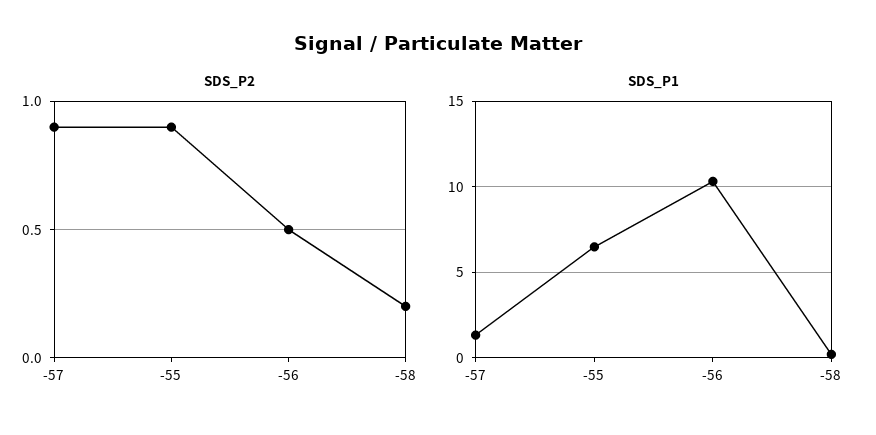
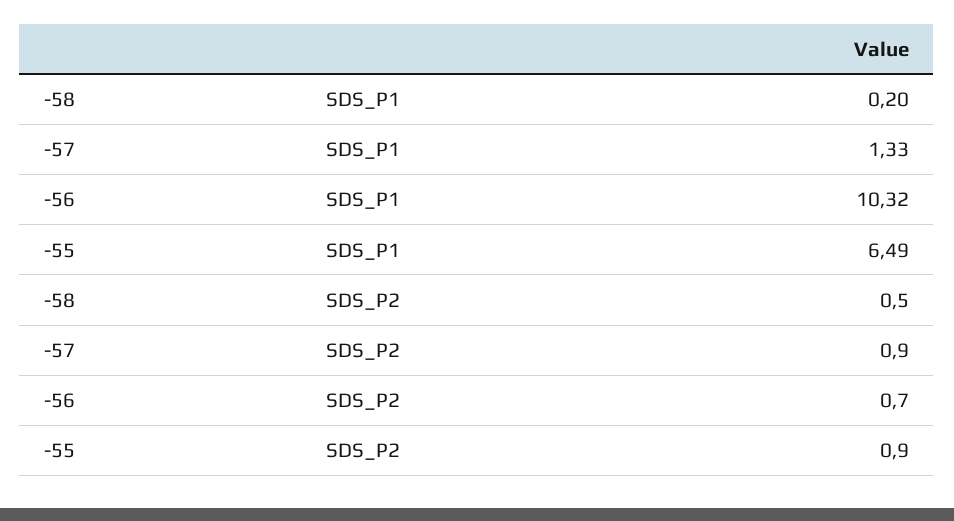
SDS_P2, -56: 0.5 -> 0.7
SDS_P2, -58: 0.2 -> 0.5

